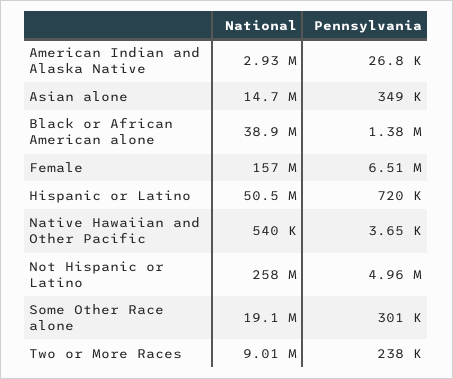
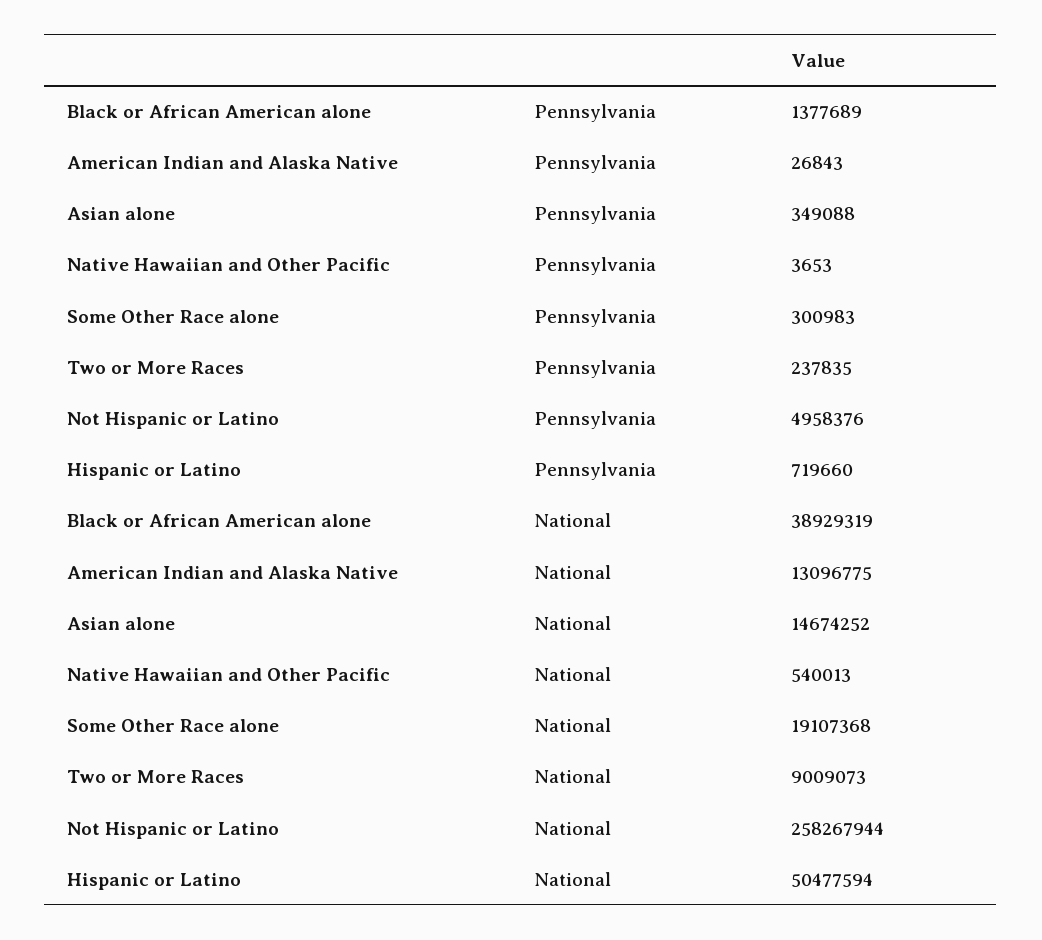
National, American Indian and Alaska Native: 2930000 -> 13096775
National, Female: 157000000 -> none
Pennsylvania, Female: 6510000 -> none

